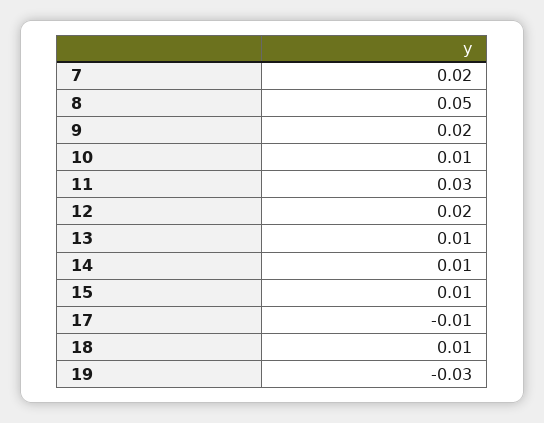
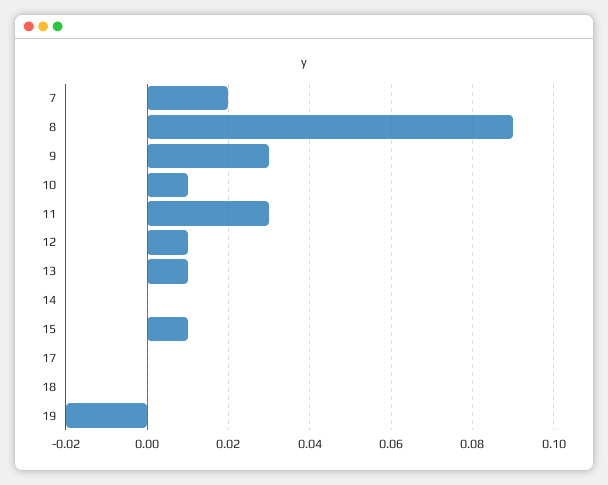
8: 0.05 -> 0.09
9: 0.02 -> 0.03
12: 0.02 -> 0.01
14: 0.01 -> 0
17: -0.01 -> 0
18: 0.01 -> 0
19: -0.03 -> -0.02

